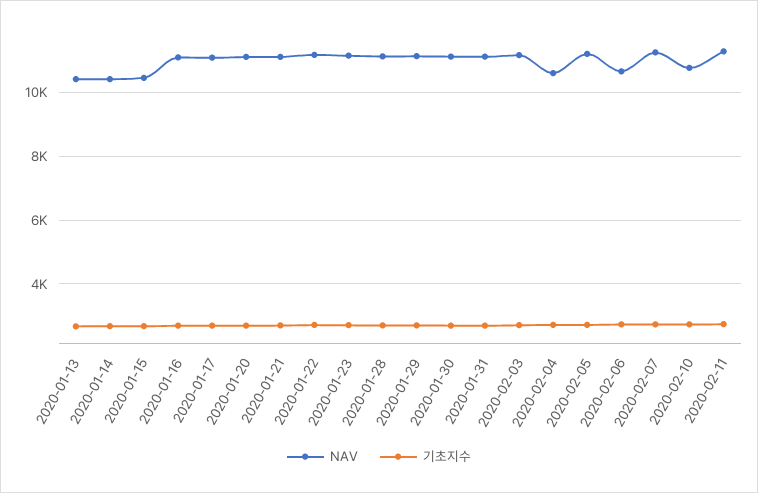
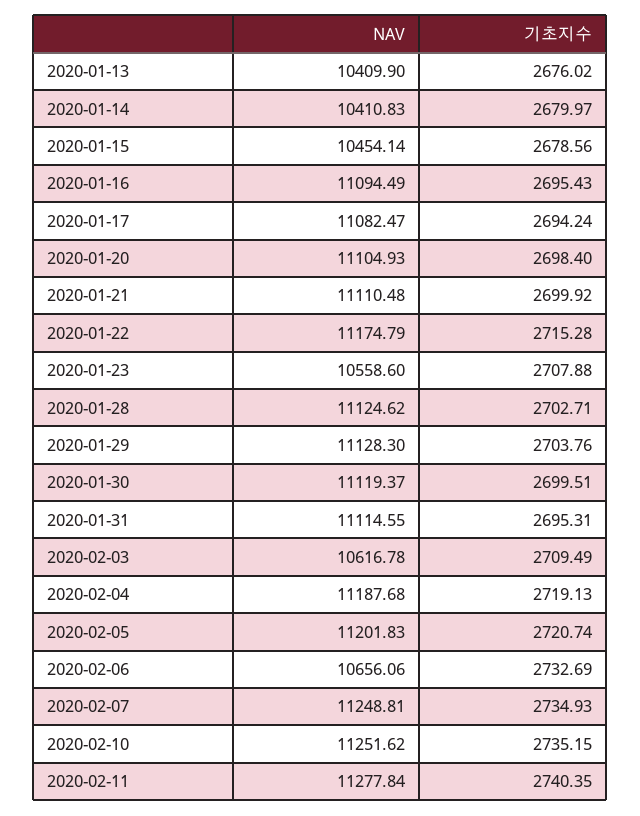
NAV, 2020-01-23: 11200 -> 10558.6
NAV, 2020-02-03: 11200 -> 10616.78
NAV, 2020-02-04: 10600 -> 11187.68
NAV, 2020-02-10: 10800 -> 11251.62

